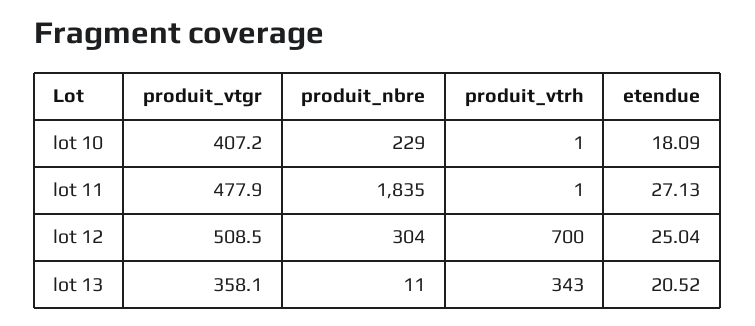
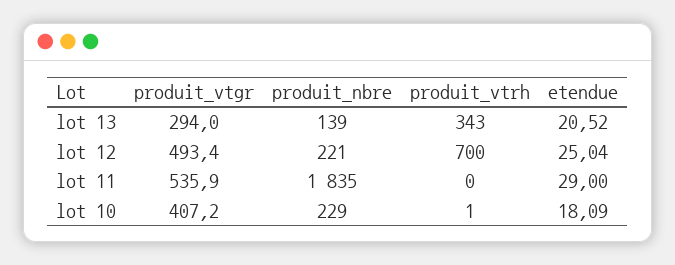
produit_vtgr, lot 11: 477.9 -> 535.9
produit_vtrh, lot 11: 1 -> 0
etendue, lot 11: 27.13 -> 29
produit_vtgr, lot 12: 508.5 -> 493.4
produit_nbre, lot 12: 304 -> 221
produit_vtgr, lot 13: 358.1 -> 294
produit_nbre, lot 13: 11 -> 139

